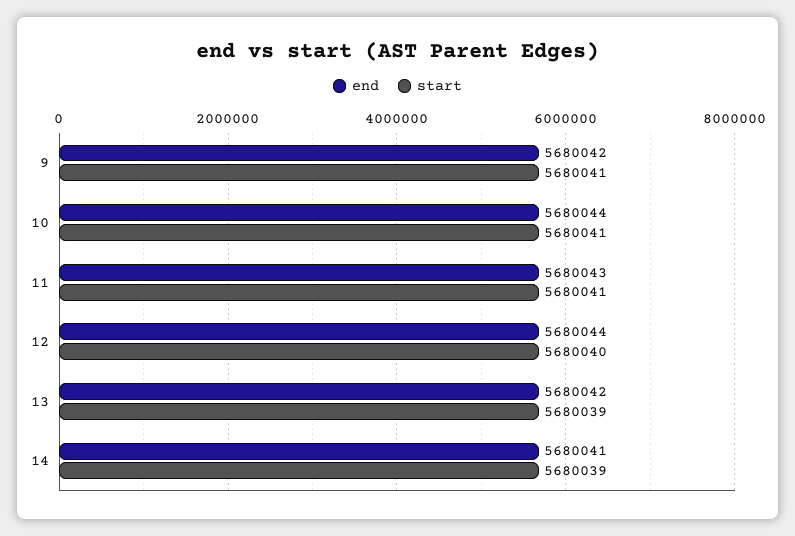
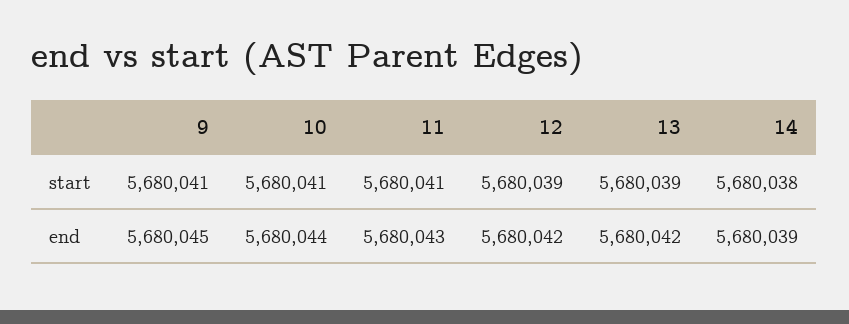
end, 9: 5680042 -> 5680045
end, 12: 5680044 -> 5680042
start, 12: 5680040 -> 5680039
end, 14: 5680041 -> 5680039
start, 14: 5680039 -> 5680038

